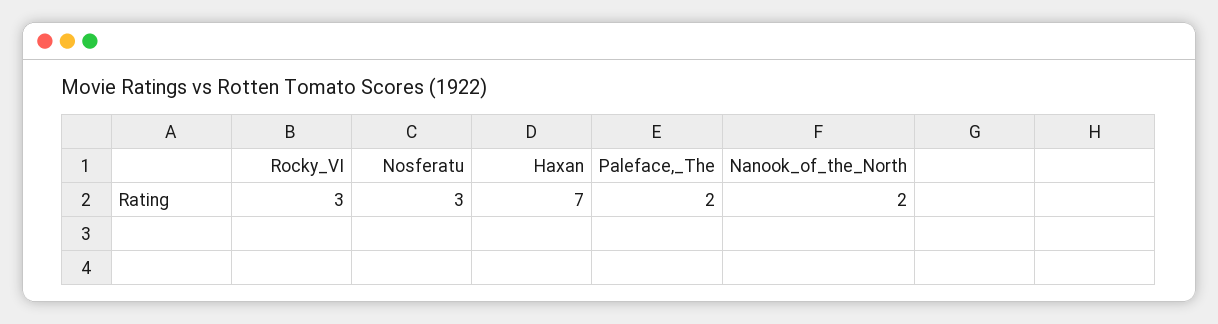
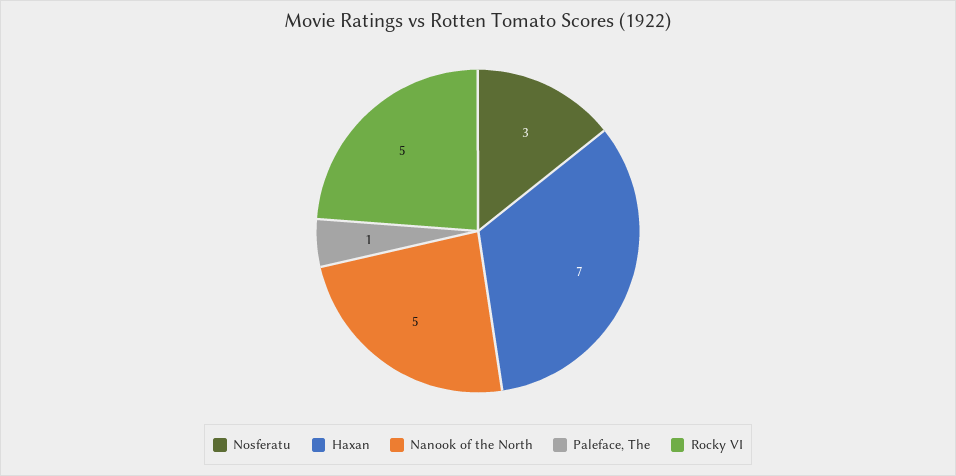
Rocky_VI: 3 -> 5
Paleface,_The: 2 -> 1
Nanook_of_the_North: 2 -> 5

